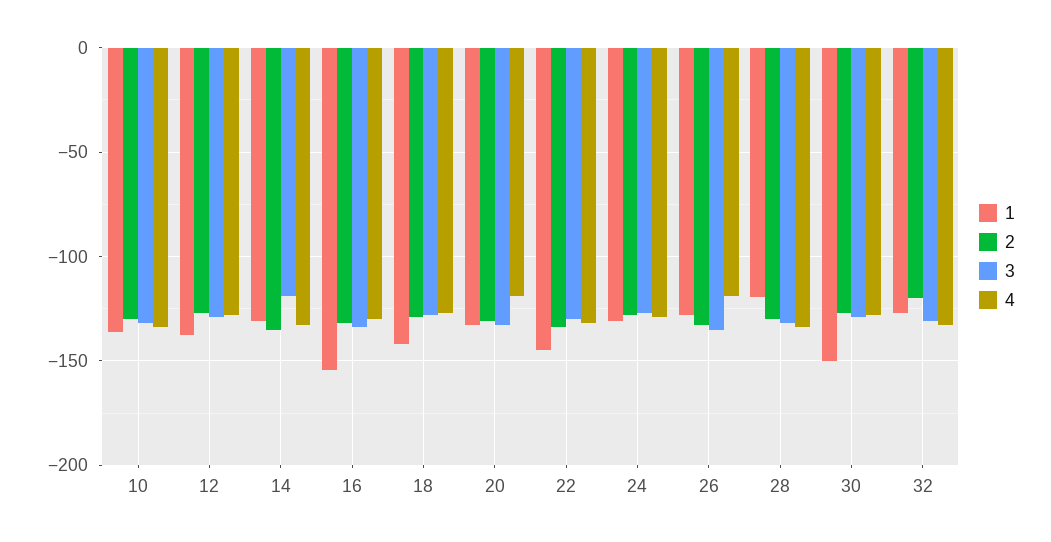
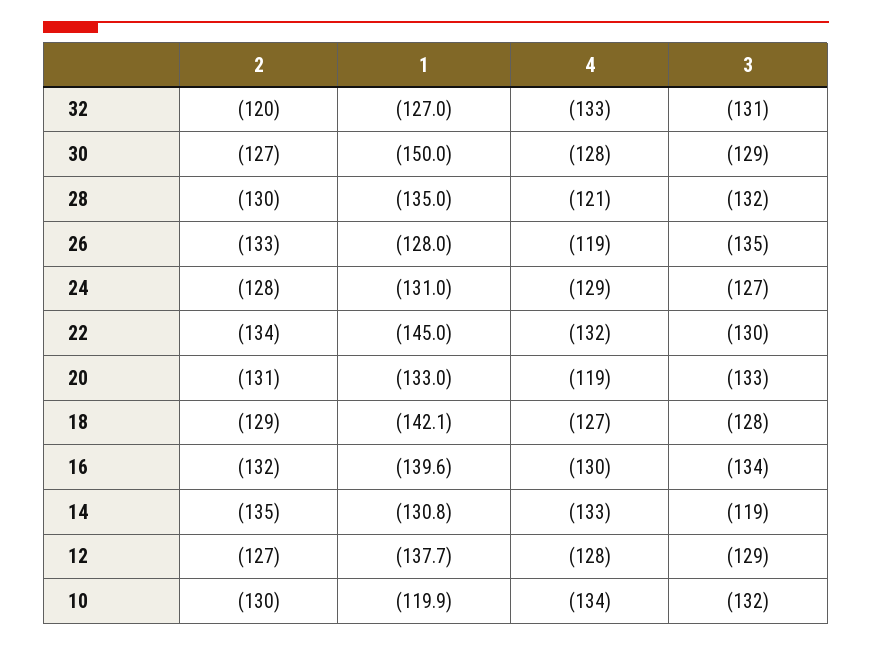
1, 10: -135 -> -119.9
1, 16: -155 -> -139.6
1, 28: -120 -> -135
4, 28: -135 -> -121

